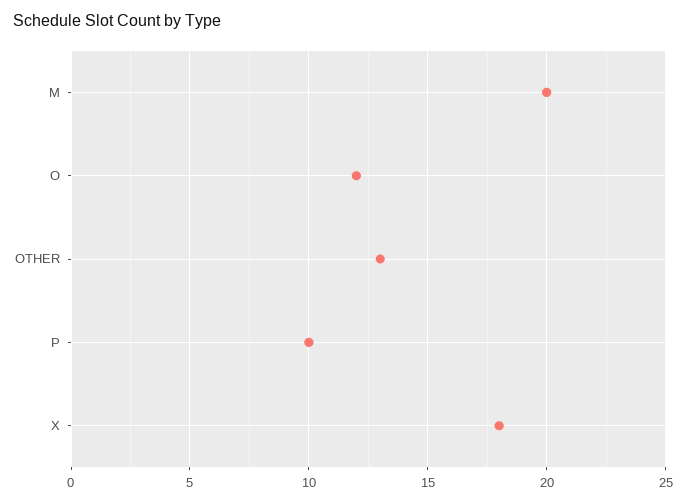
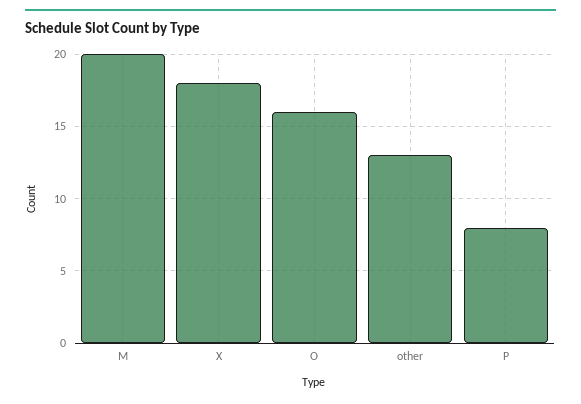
O: 12 -> 16
P: 10 -> 8

